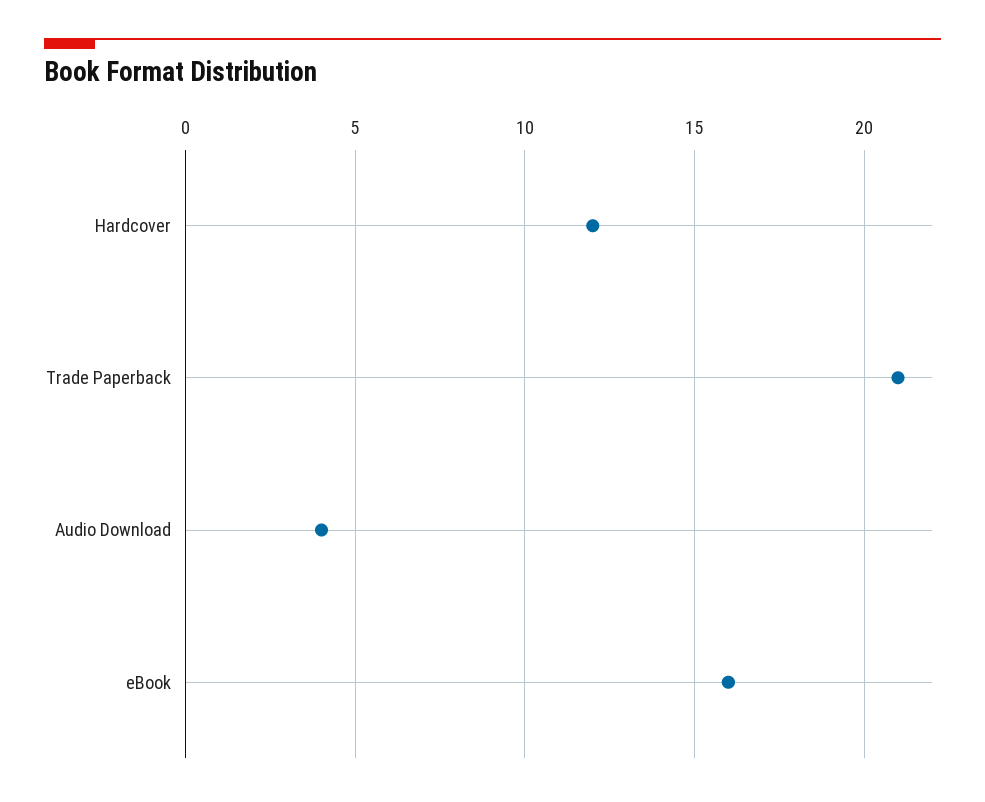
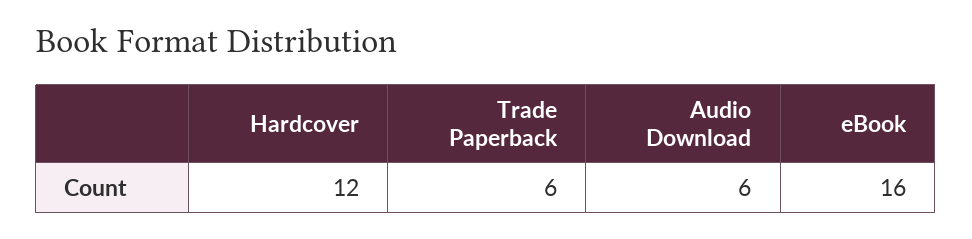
Trade Paperback: 21 -> 6
Audio Download: 4 -> 6

